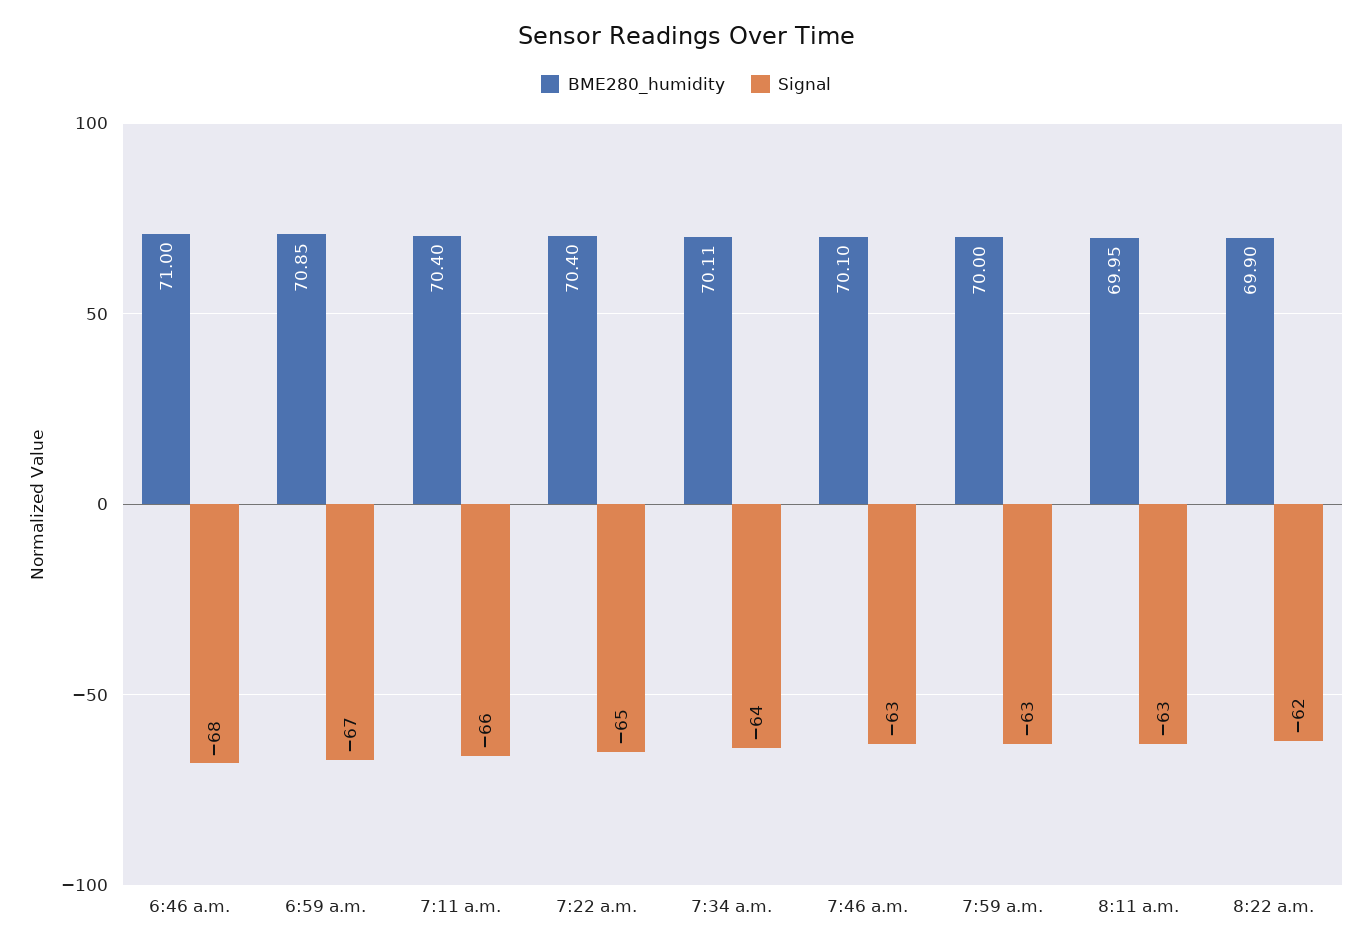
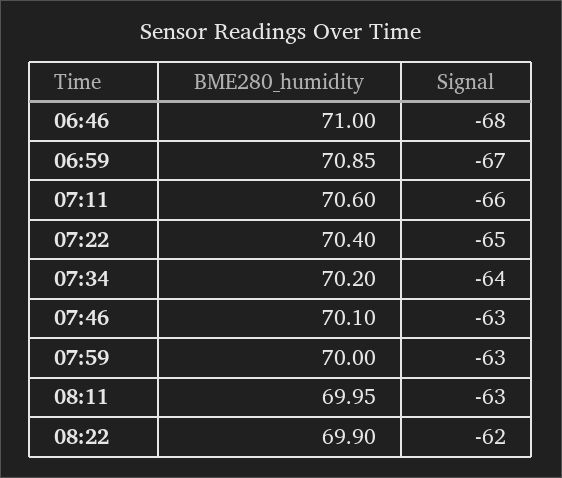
BME280_humidity, 7:11 a.m.: 70.4 -> 70.6
BME280_humidity, 7:34 a.m.: 70.11 -> 70.2

